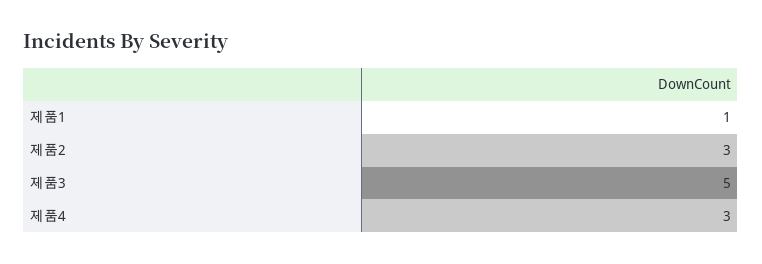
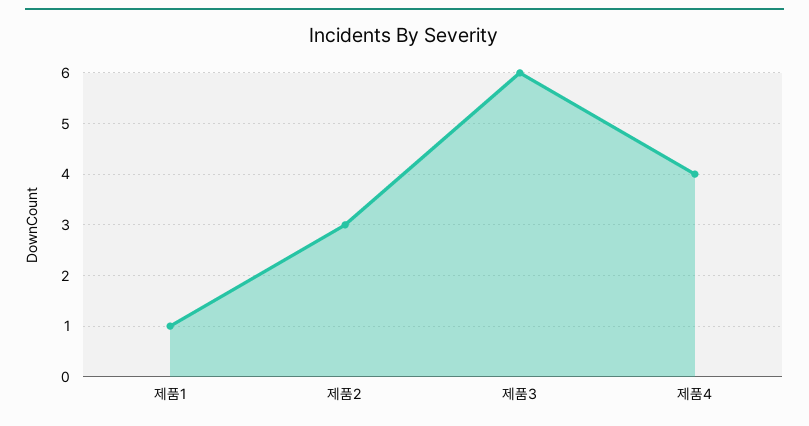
제품3: 5 -> 6
제품4: 3 -> 4

